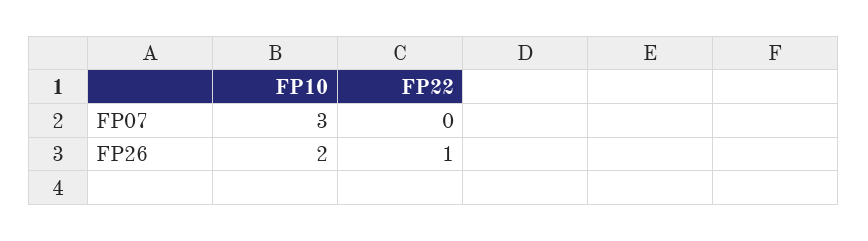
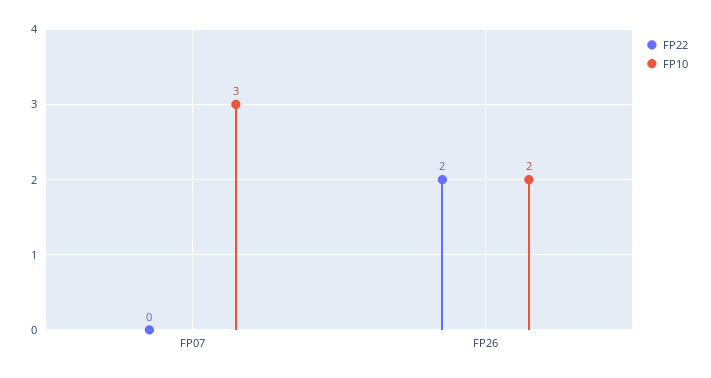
FP22, FP26: 1 -> 2

